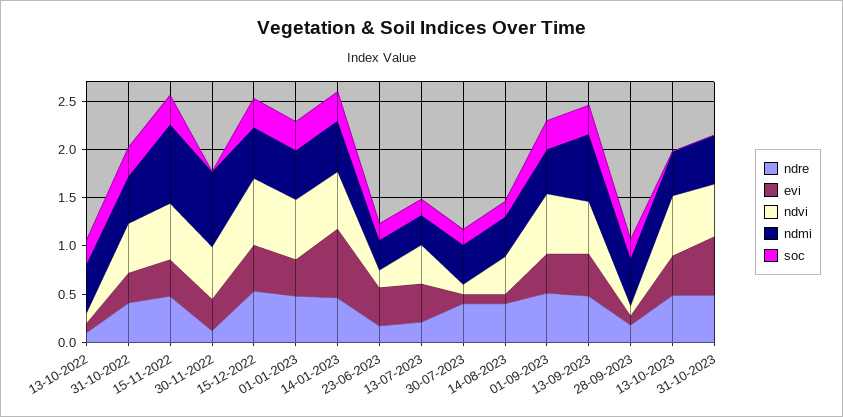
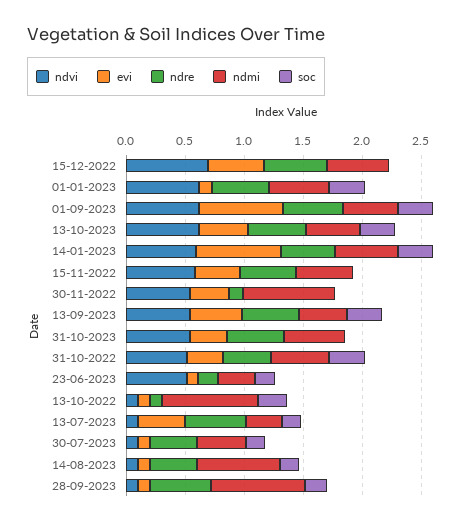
ndmi, 13-10-2022: 0.5 -> 0.8
ndmi, 15-11-2022: 0.8 -> 0.5
soc, 15-11-2022: 0.3 -> 0
soc, 15-12-2022: 0.3 -> 0
evi, 01-01-2023: 0.4 -> 0.1
evi, 23-06-2023: 0.4 -> 0.1
ndvi, 23-06-2023: 0.2 -> 0.5
ndre, 13-07-2023: 0.2 -> 0.5
ndvi, 13-07-2023: 0.4 -> 0.1
ndvi, 14-08-2023: 0.4 -> 0.1
ndmi, 14-08-2023: 0.4 -> 0.7
evi, 01-09-2023: 0.4 -> 0.7
ndmi, 13-09-2023: 0.7 -> 0.4
ndre, 28-09-2023: 0.2 -> 0.5
ndmi, 28-09-2023: 0.5 -> 0.8
soc, 13-10-2023: 0 -> 0.3
evi, 31-10-2023: 0.6 -> 0.3

